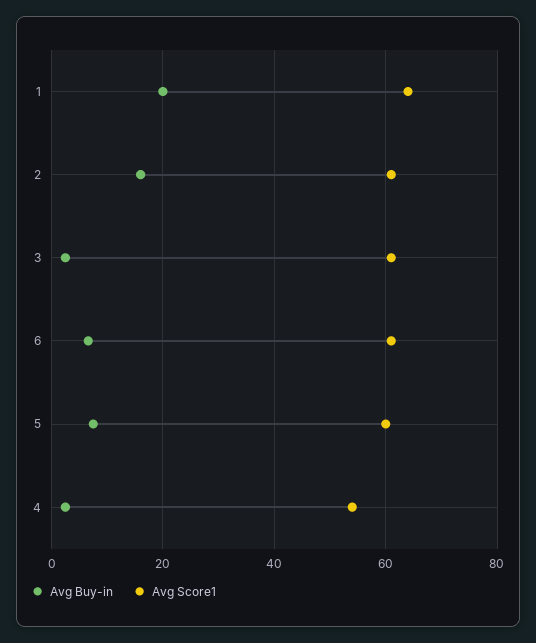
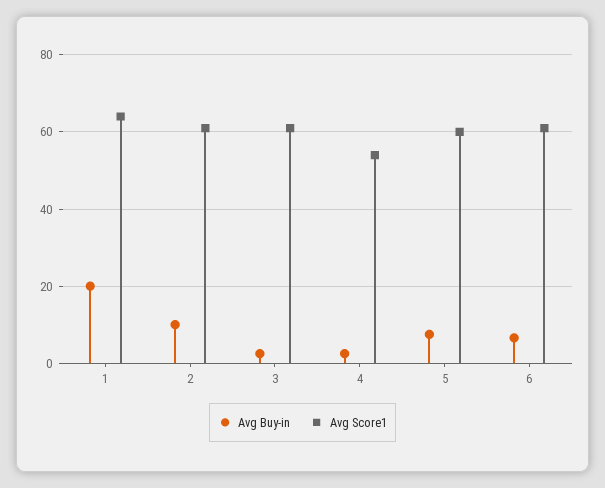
Avg Buy-in, 2: 16 -> 10

